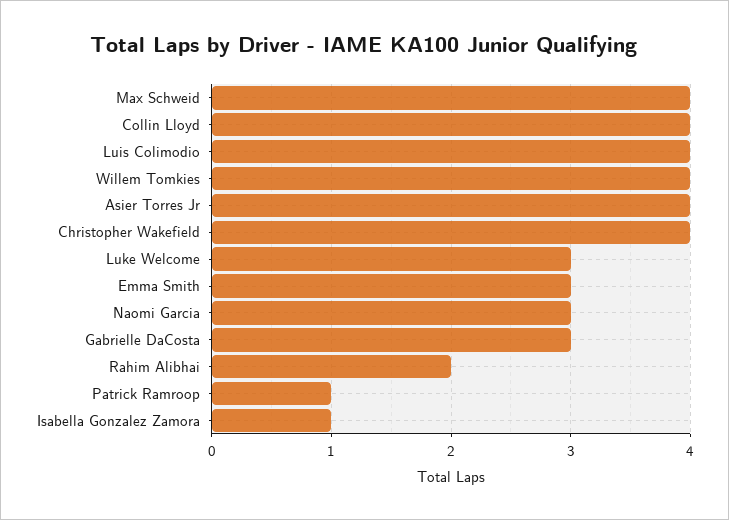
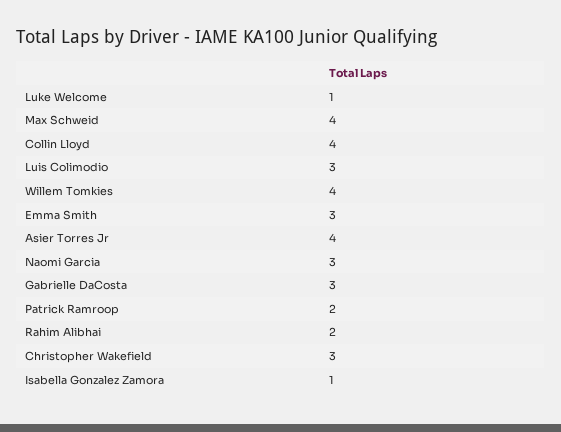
Luis Colimodio: 4 -> 3
Christopher Wakefield: 4 -> 3
Luke Welcome: 3 -> 1
Patrick Ramroop: 1 -> 2

